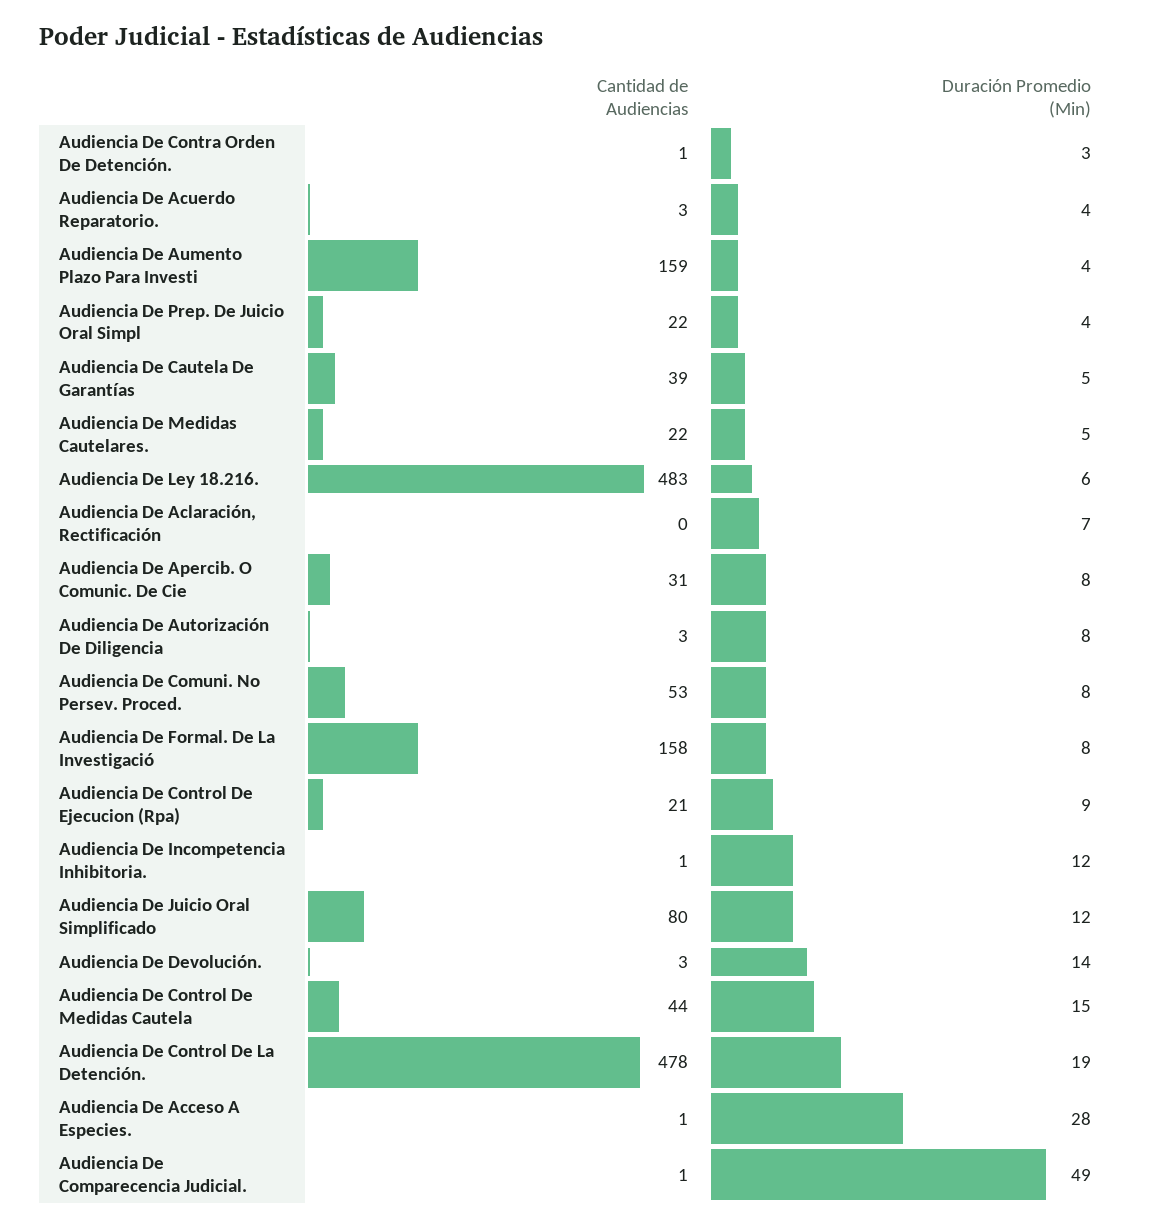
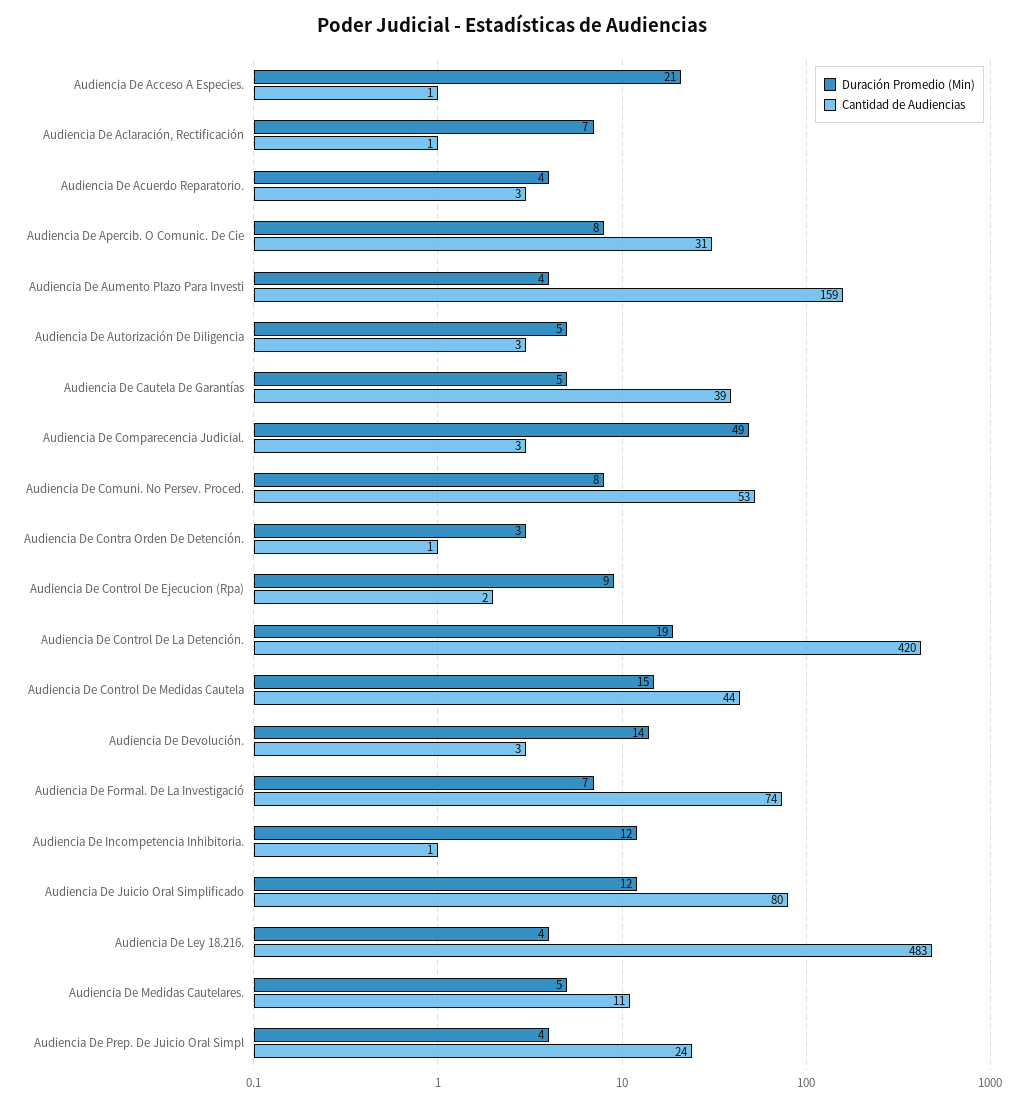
Cantidad de Audiencias, Audiencia De Prep. De Juicio Oral Simpl: 22 -> 24
Cantidad de Audiencias, Audiencia De Medidas Cautelares.: 22 -> 11
Duración Promedio (Min), Audiencia De Ley 18.216.: 6 -> 4
Cantidad de Audiencias, Audiencia De Aclaración, Rectificación: 0 -> 1
Duración Promedio (Min), Audiencia De Autorización De Diligencia: 8 -> 5
Cantidad de Audiencias, Audiencia De Formal. De La Investigació: 158 -> 74
Duración Promedio (Min), Audiencia De Formal. De La Investigació: 8 -> 7
Cantidad de Audiencias, Audiencia De Control De Ejecucion (Rpa): 21 -> 2
Cantidad de Audiencias, Audiencia De Control De La Detención.: 478 -> 420
Duración Promedio (Min), Audiencia De Acceso A Especies.: 28 -> 21
Cantidad de Audiencias, Audiencia De Comparecencia Judicial.: 1 -> 3

